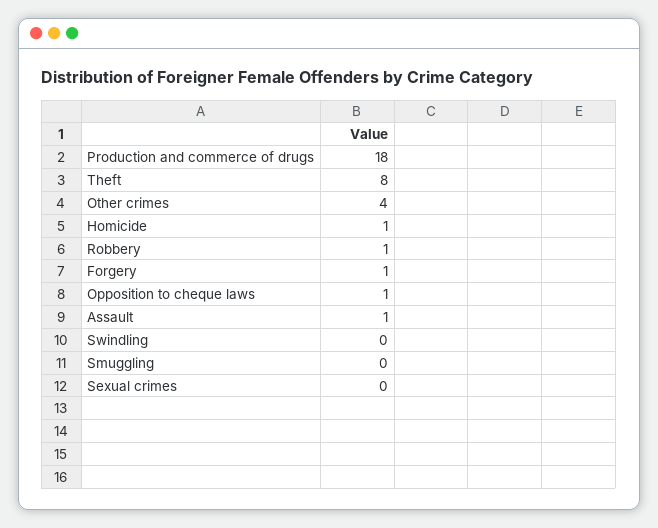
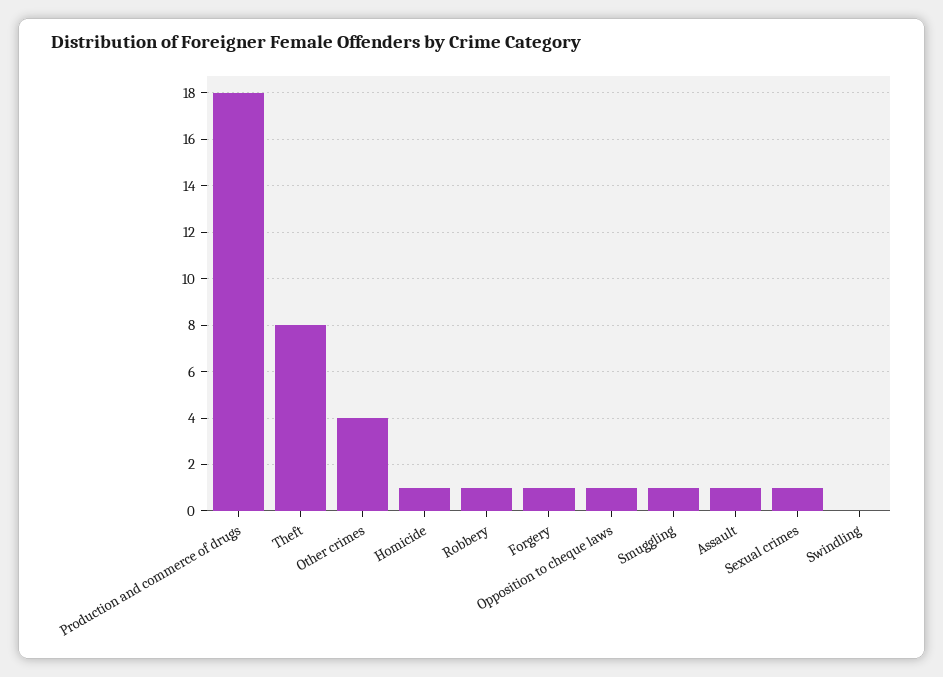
Smuggling: 0 -> 1
Sexual crimes: 0 -> 1

